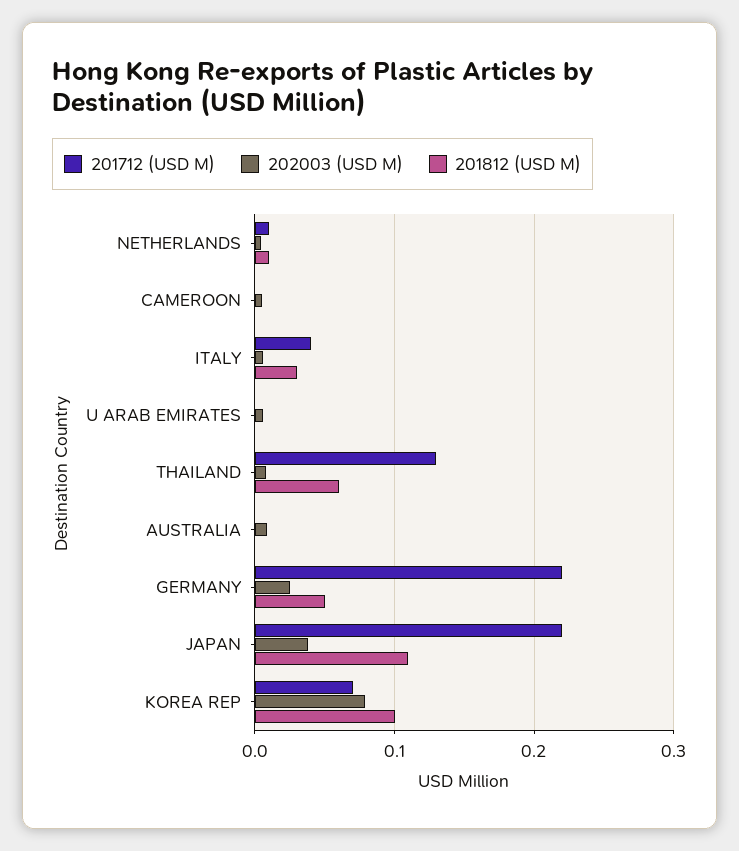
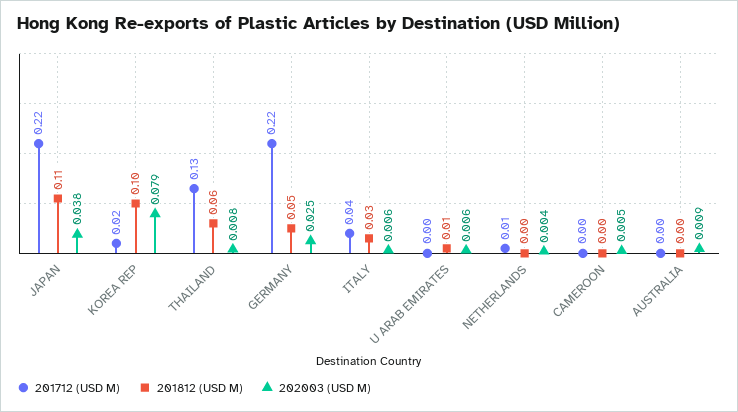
201812 (USD M), NETHERLANDS: 0.01 -> 0
201812 (USD M), U ARAB EMIRATES: 0 -> 0.01
201712 (USD M), KOREA REP: 0.07 -> 0.02

